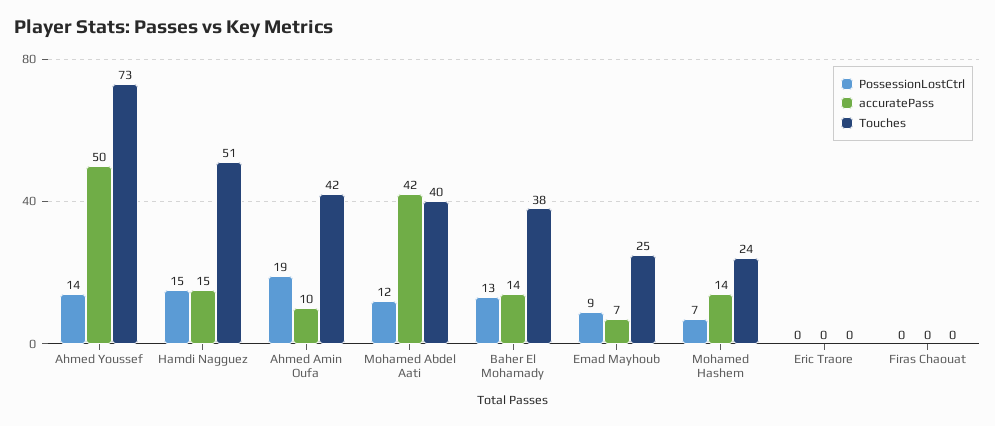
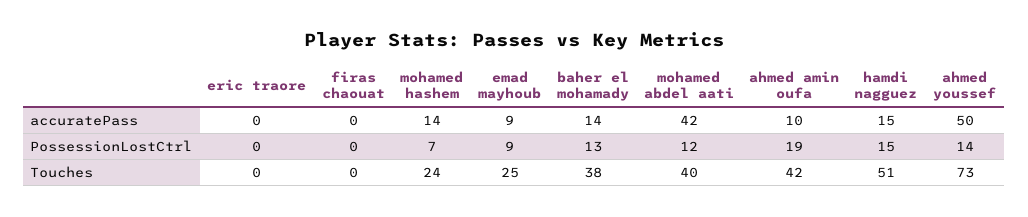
accuratePass, Emad Mayhoub: 7 -> 9

